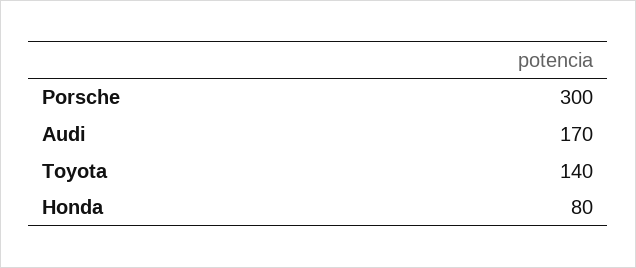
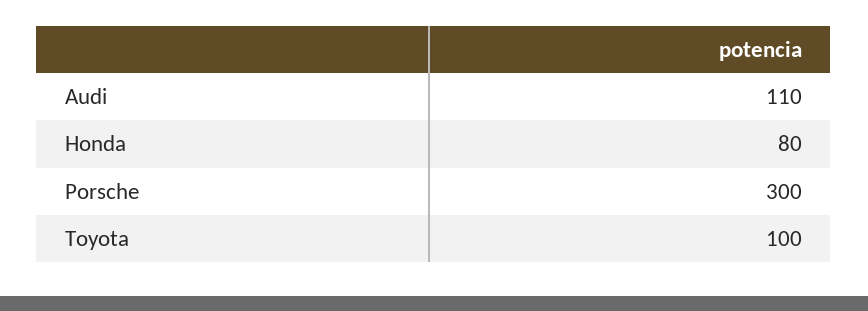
Audi: 170 -> 110
Toyota: 140 -> 100

